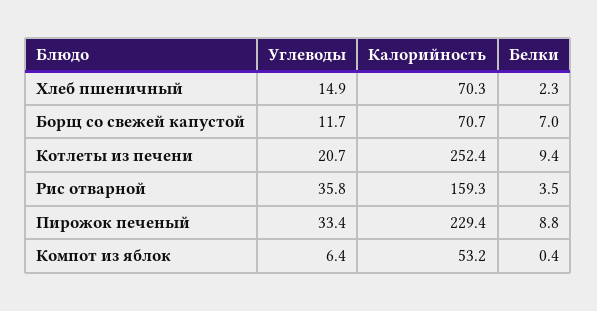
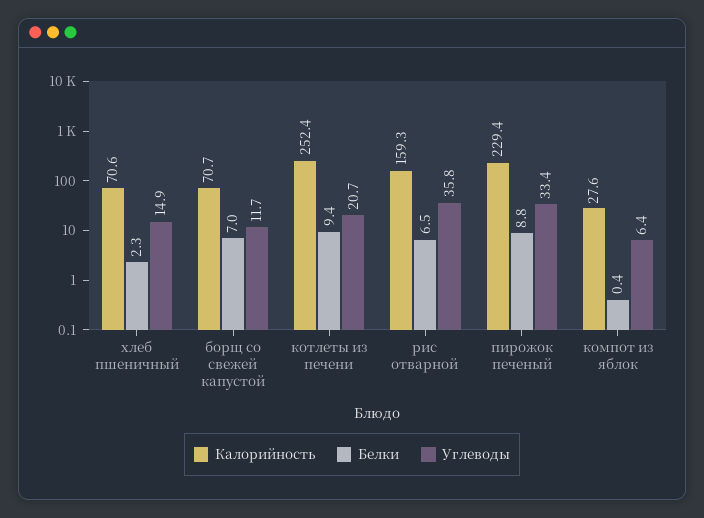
Калорийность, Хлеб пшеничный: 70.3 -> 70.6
Белки, Рис отварной: 3.5 -> 6.5
Калорийность, Компот из яблок: 53.2 -> 27.6

